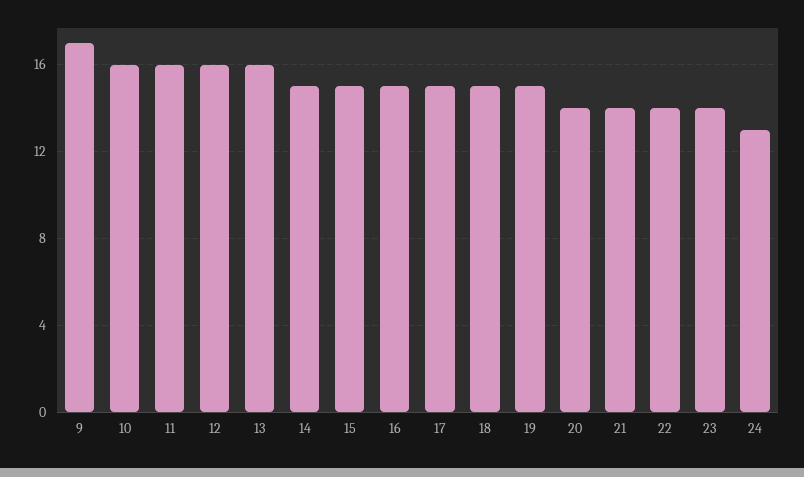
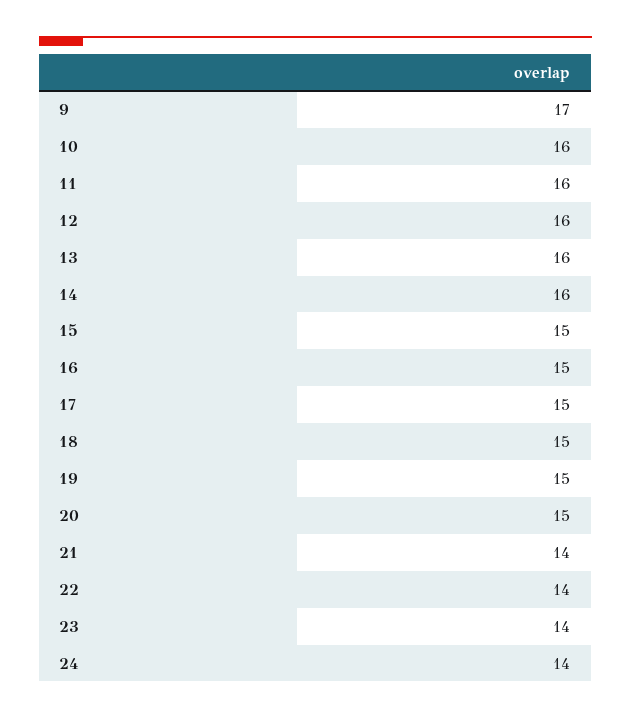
14: 15 -> 16
20: 14 -> 15
24: 13 -> 14

